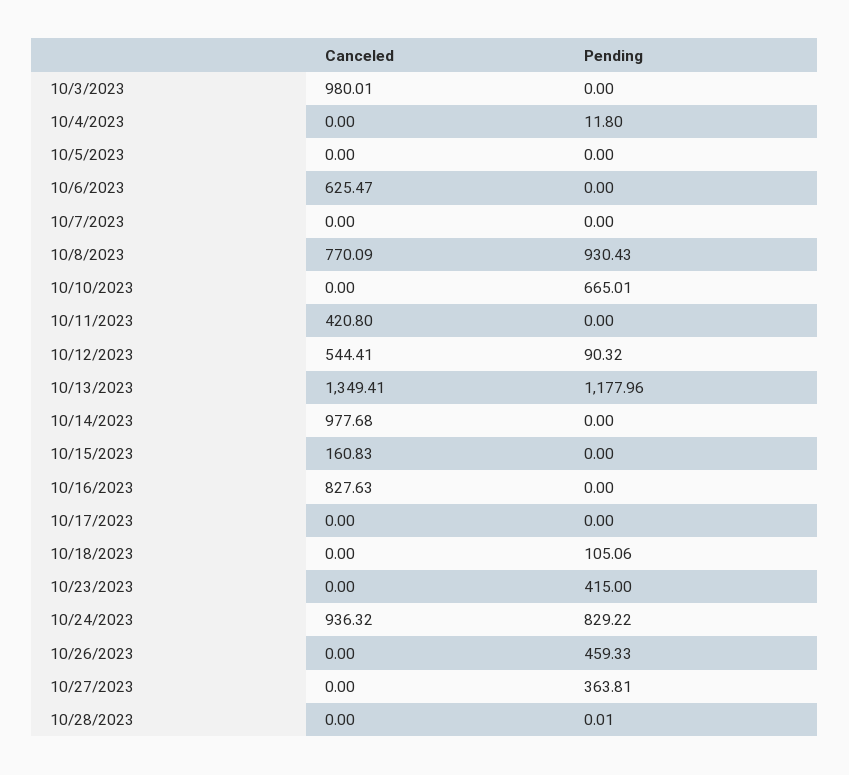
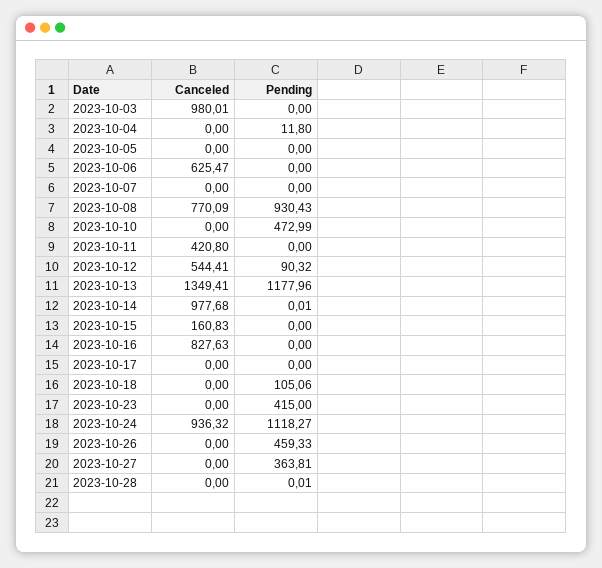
Pending, 10/10/2023: 665.01 -> 472.99
Pending, 10/14/2023: 0 -> 0.01
Pending, 10/24/2023: 829.22 -> 1118.27

